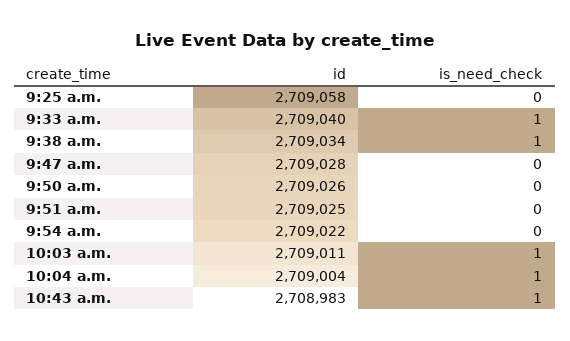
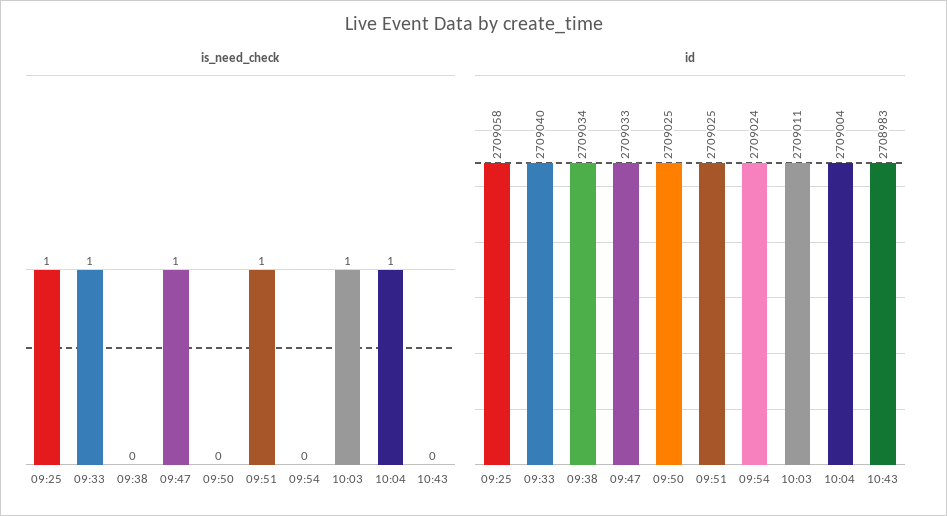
is_need_check, 9:25 a.m.: 0 -> 1
is_need_check, 9:38 a.m.: 1 -> 0
id, 9:47 a.m.: 2709028 -> 2709033
is_need_check, 9:47 a.m.: 0 -> 1
id, 9:50 a.m.: 2709026 -> 2709025
is_need_check, 9:51 a.m.: 0 -> 1
id, 9:54 a.m.: 2709022 -> 2709024
is_need_check, 10:43 a.m.: 1 -> 0

